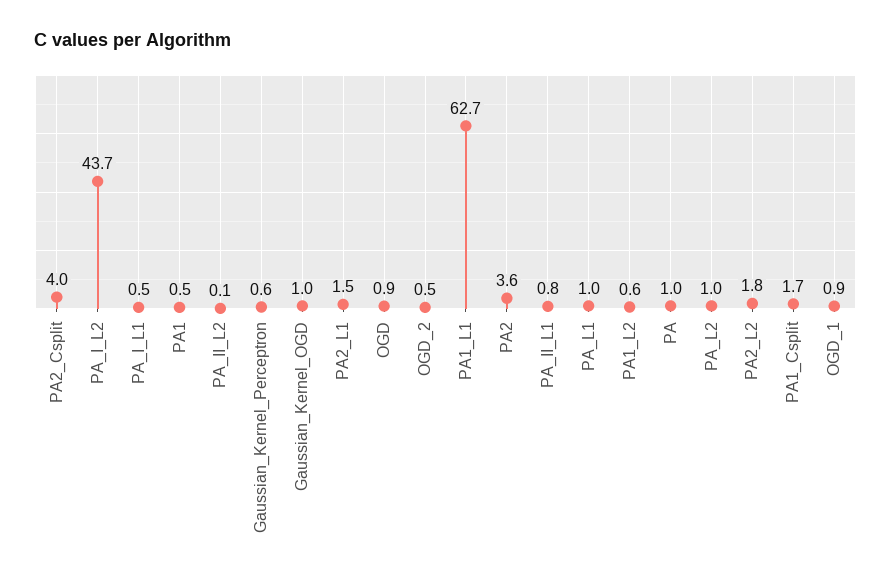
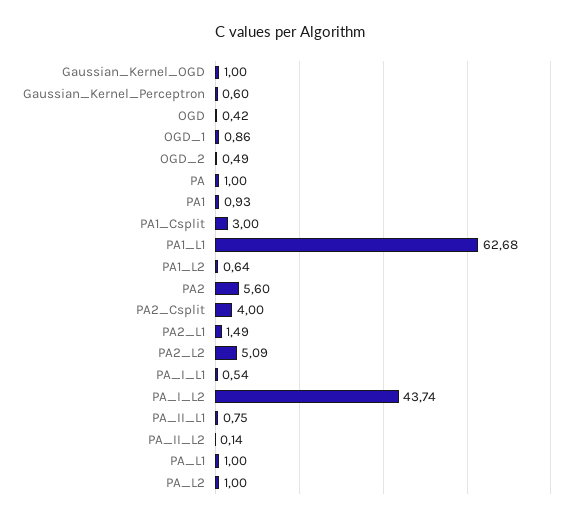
PA1: 0.5 -> 0.93
OGD: 0.9 -> 0.42
PA2: 3.6 -> 5.6
PA2_L2: 1.8 -> 5.09
PA1_Csplit: 1.7 -> 3

